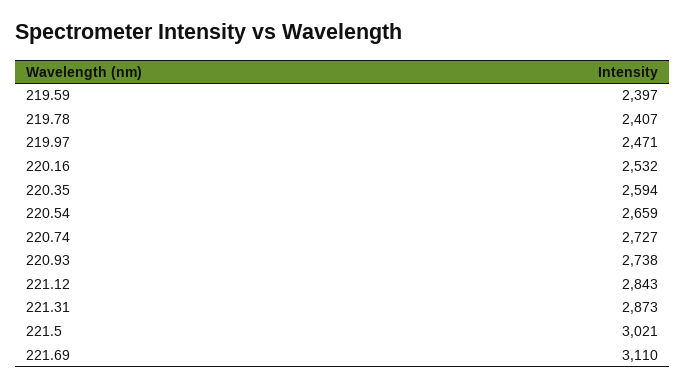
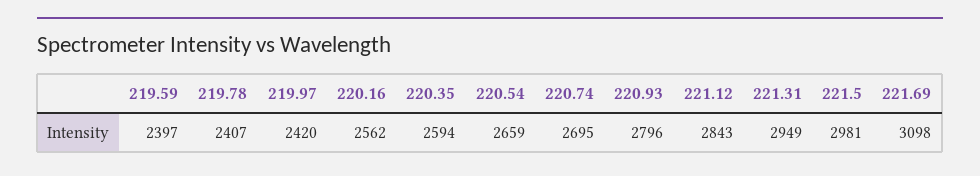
219.97: 2471 -> 2420
220.16: 2532 -> 2562
220.74: 2727 -> 2695
220.93: 2738 -> 2796
221.31: 2873 -> 2949
221.5: 3021 -> 2981
221.69: 3110 -> 3098

